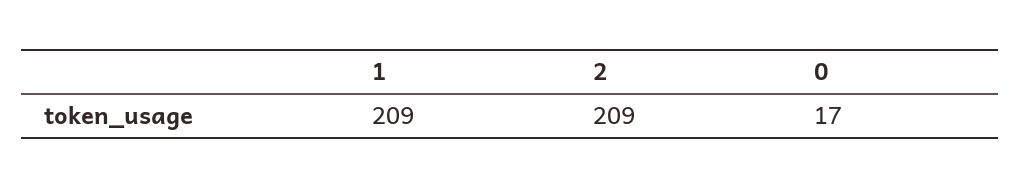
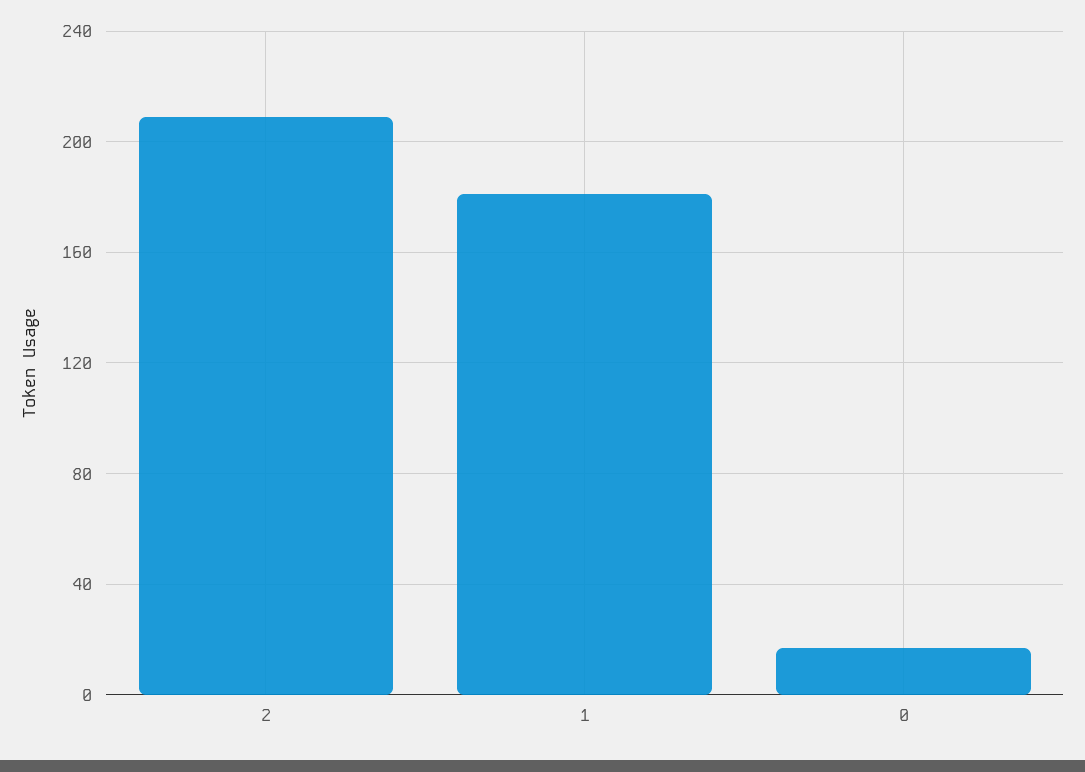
1: 209 -> 180

